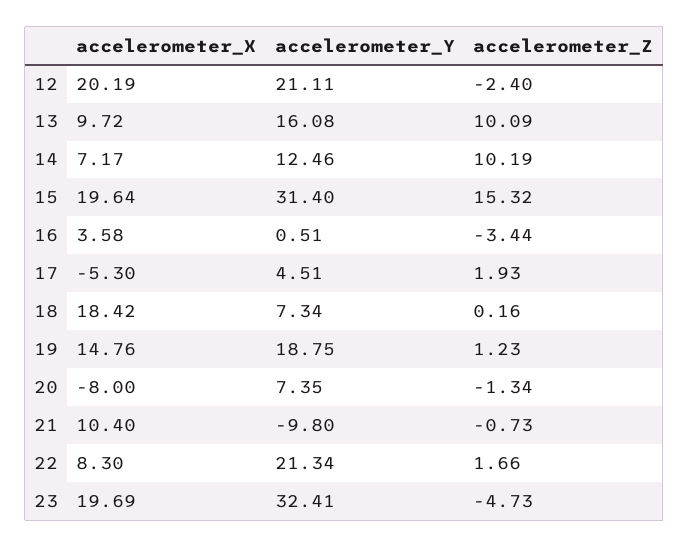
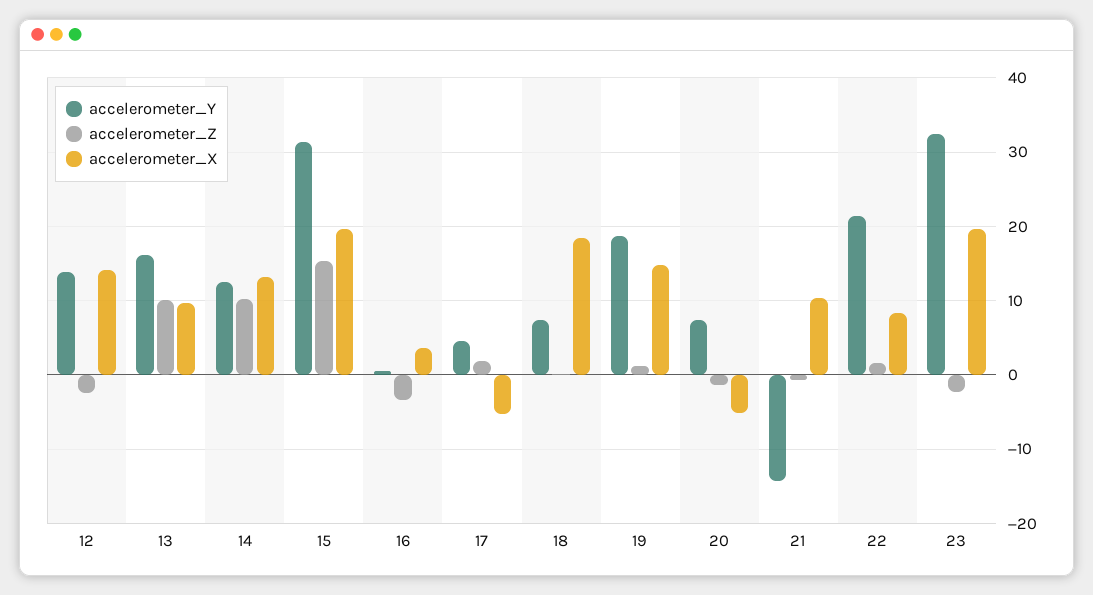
accelerometer_X, 12: 20.19 -> 14
accelerometer_Y, 12: 21.11 -> 14
accelerometer_X, 14: 7.17 -> 13
accelerometer_X, 20: -8 -> -5
accelerometer_Y, 21: -9.8 -> -14
accelerometer_Z, 23: -4.73 -> -2

